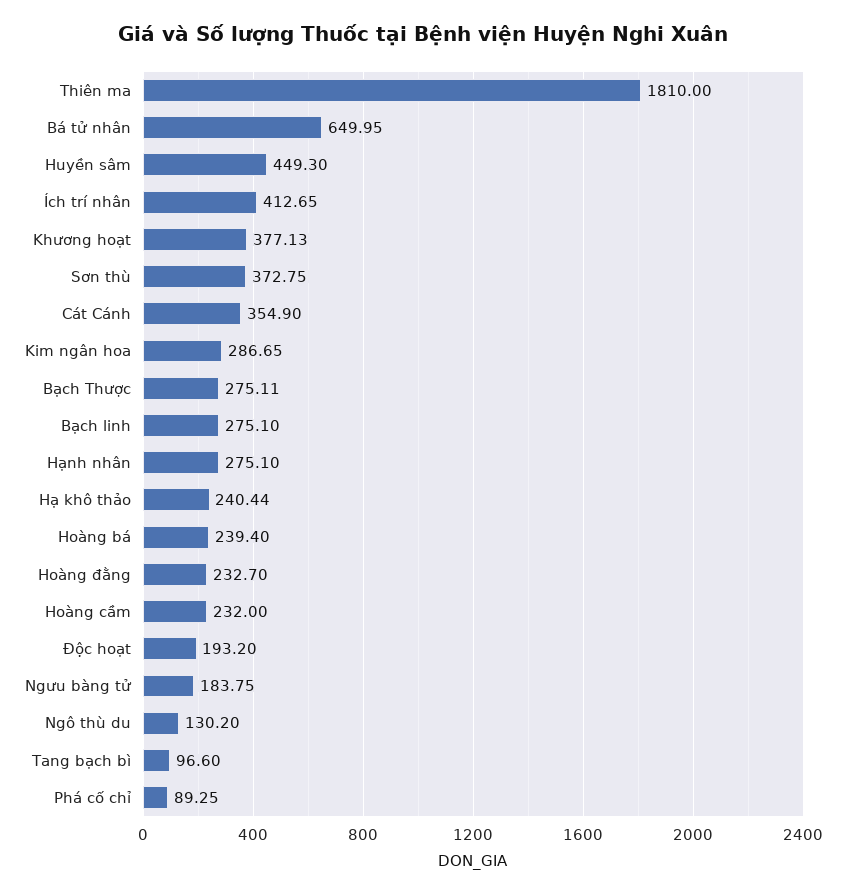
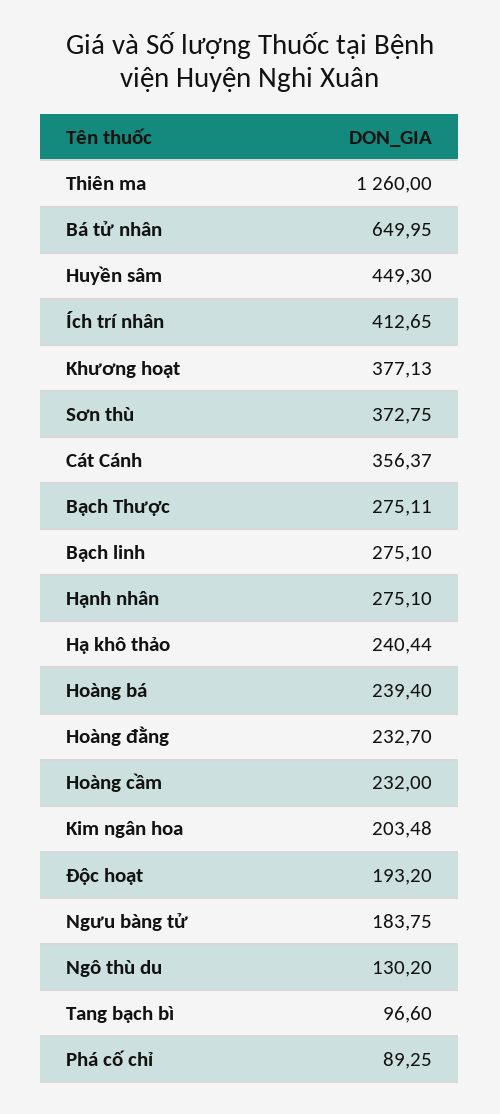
Thiên ma: 1810 -> 1260
Cát Cánh: 354.9 -> 356.37
Kim ngân hoa: 286.65 -> 203.48

